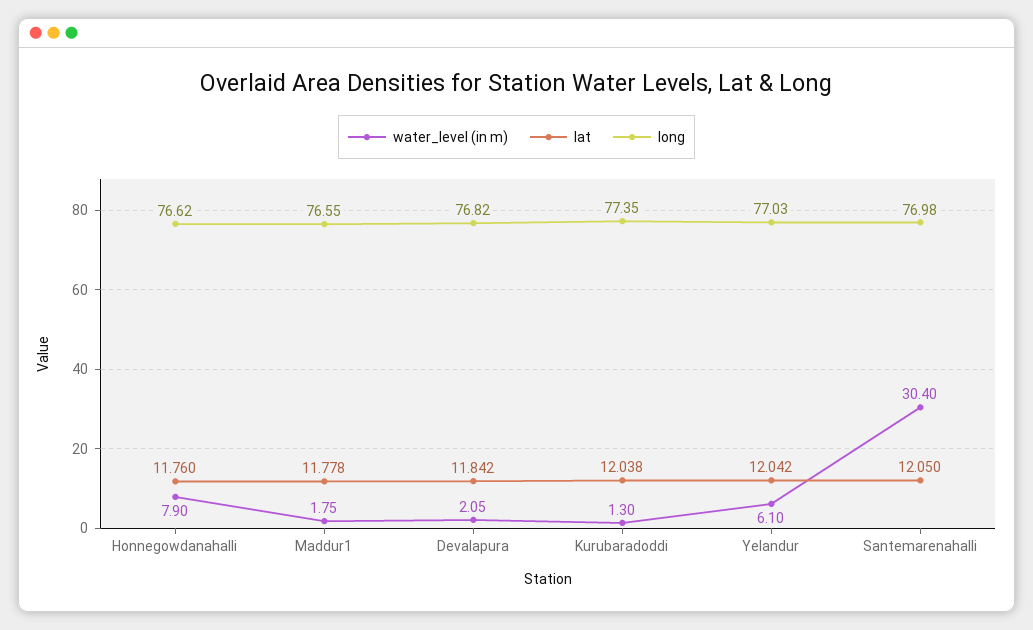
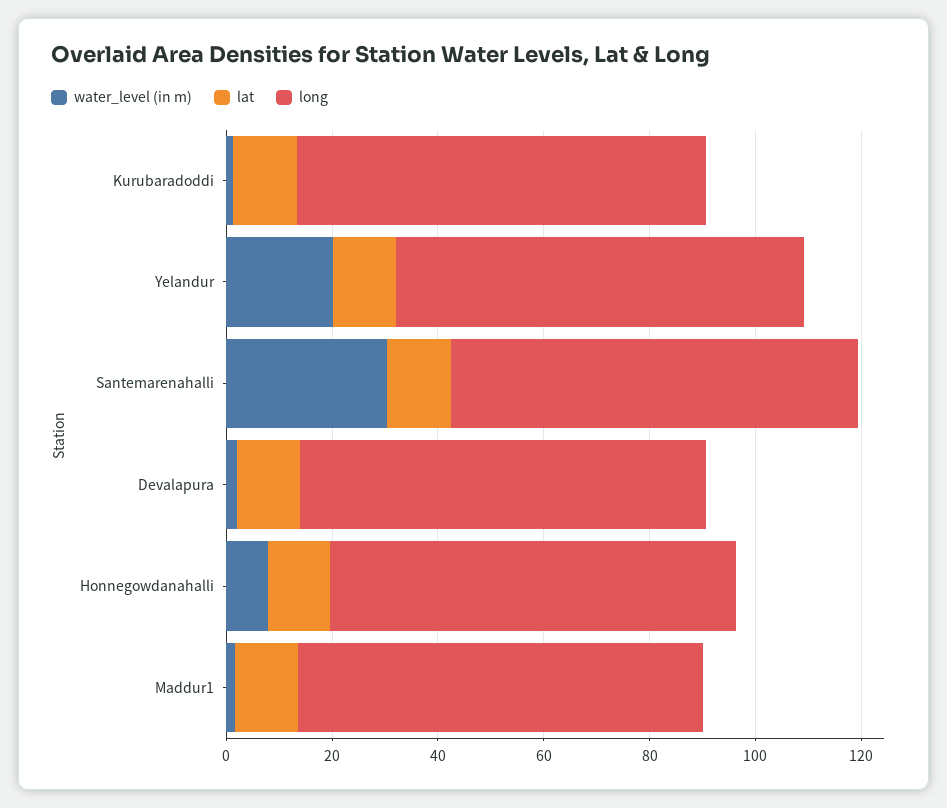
water_level (in m), Yelandur: 6.1 -> 20

